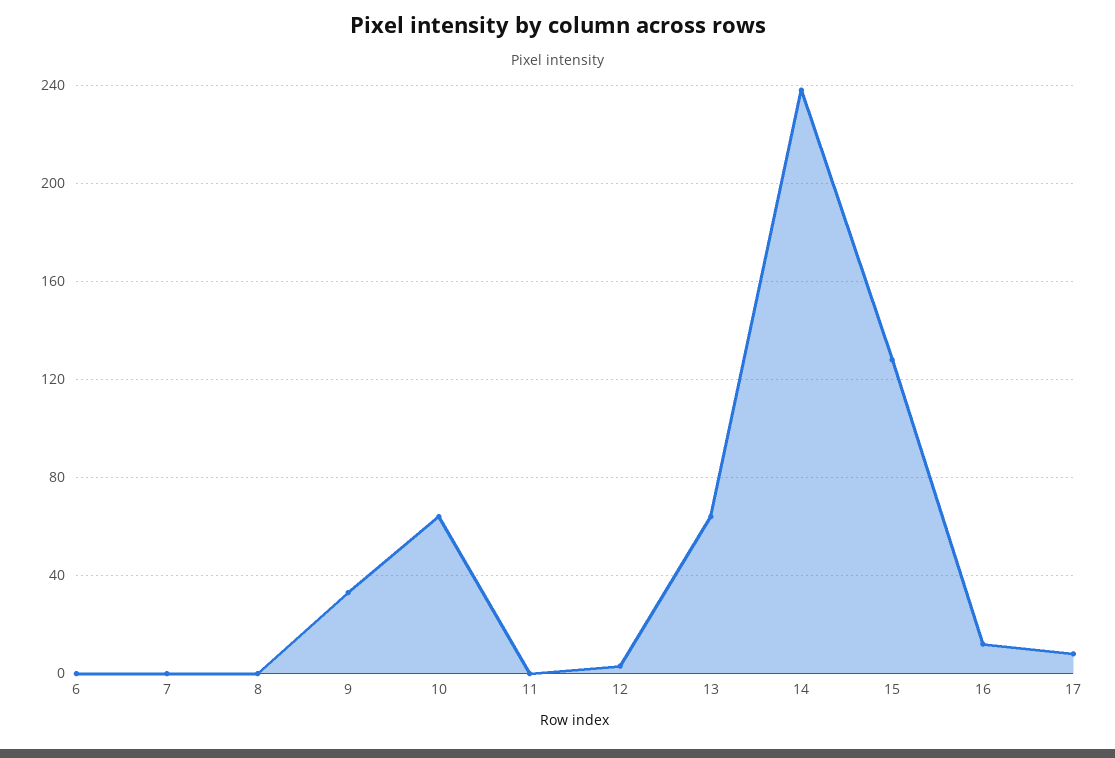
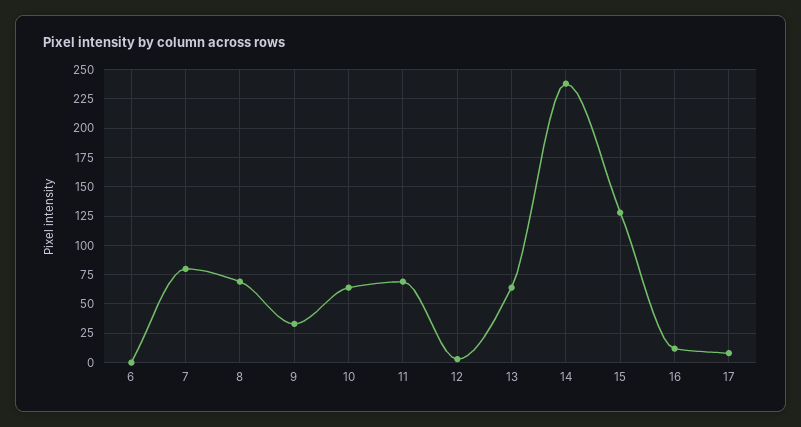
7: 0 -> 75
8: 0 -> 75
11: 0 -> 75

